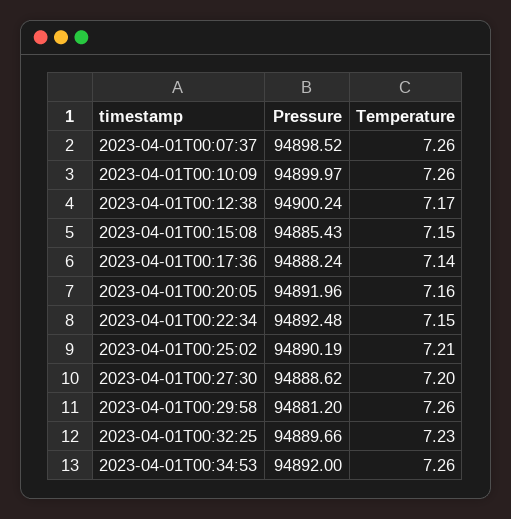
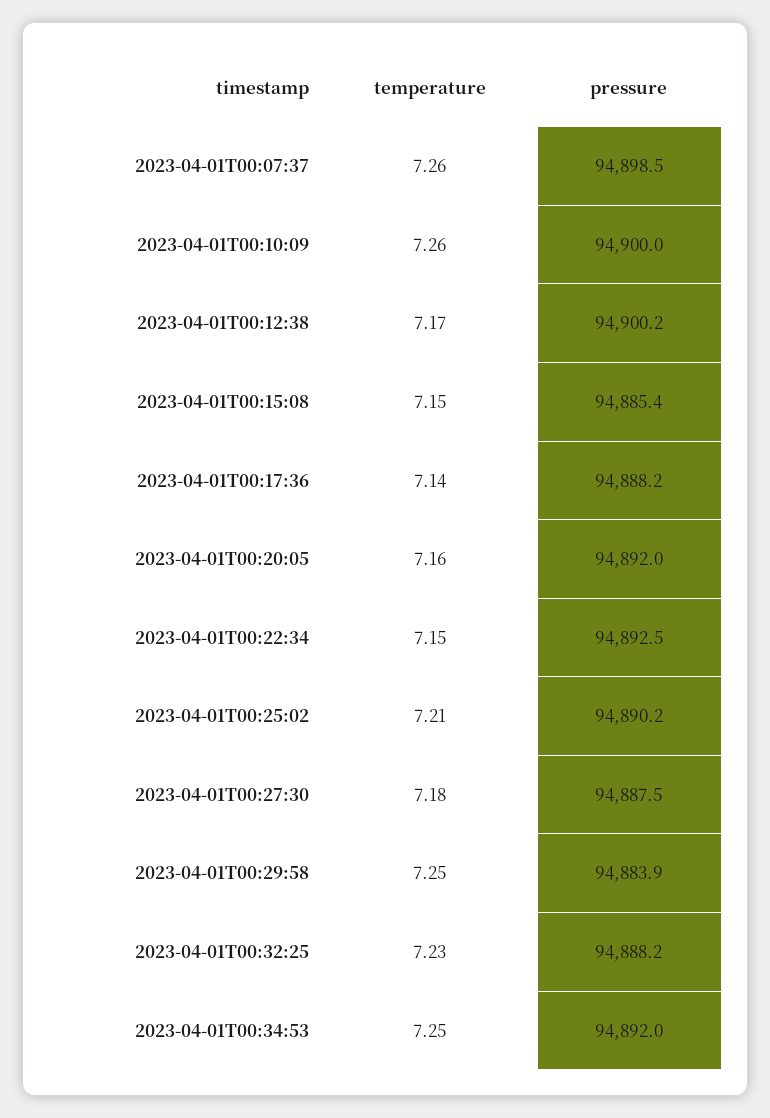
Pressure, 2023-04-01T00:27:30: 94888.62 -> 94887.5
Temperature, 2023-04-01T00:27:30: 7.2 -> 7.18
Pressure, 2023-04-01T00:29:58: 94881.2 -> 94883.9
Temperature, 2023-04-01T00:29:58: 7.26 -> 7.25
Pressure, 2023-04-01T00:32:25: 94889.66 -> 94888.2
Temperature, 2023-04-01T00:34:53: 7.26 -> 7.25

